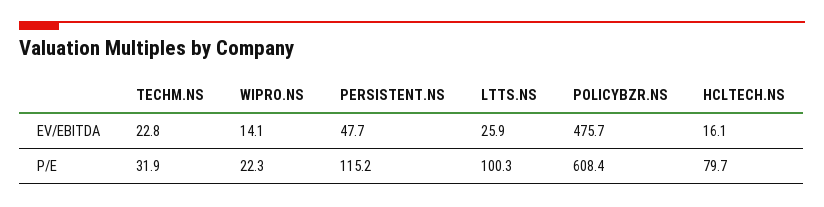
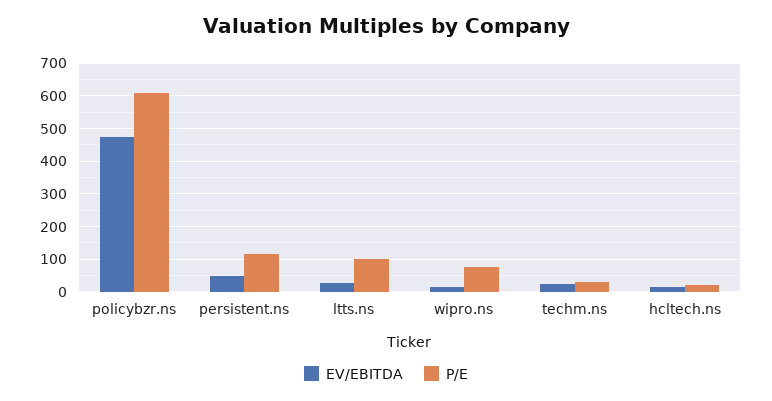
P/E, WIPRO.NS: 22.3 -> 80
P/E, HCLTECH.NS: 79.7 -> 20

